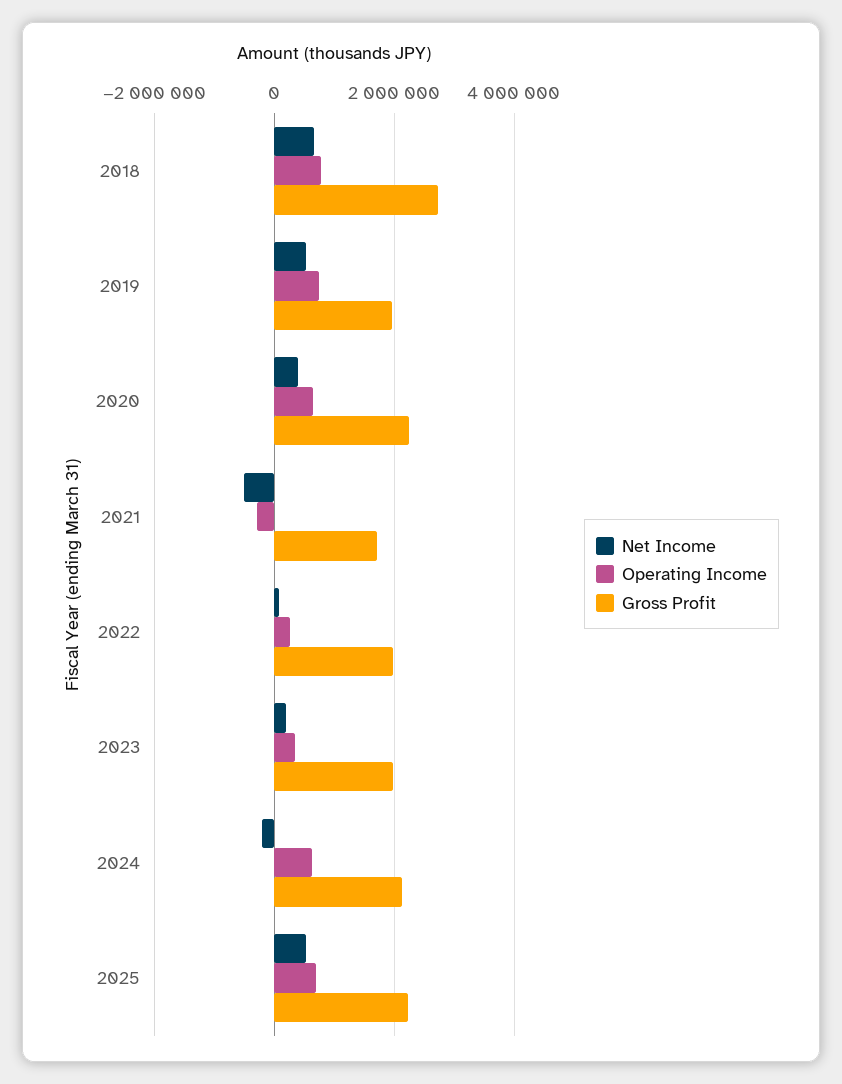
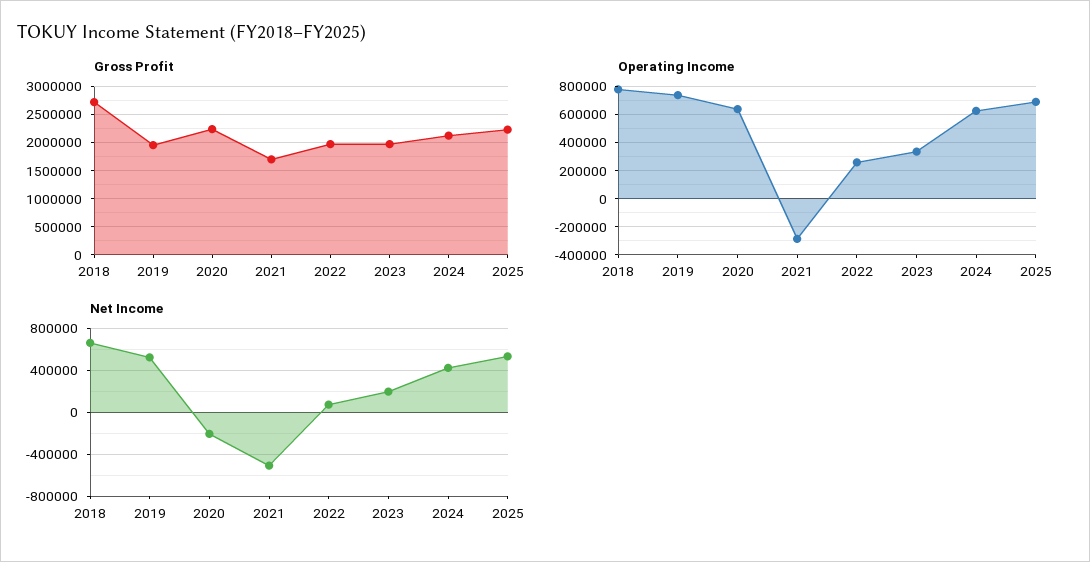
Net Income, 2020: 400000 -> -200000
Net Income, 2024: -200000 -> 400000

